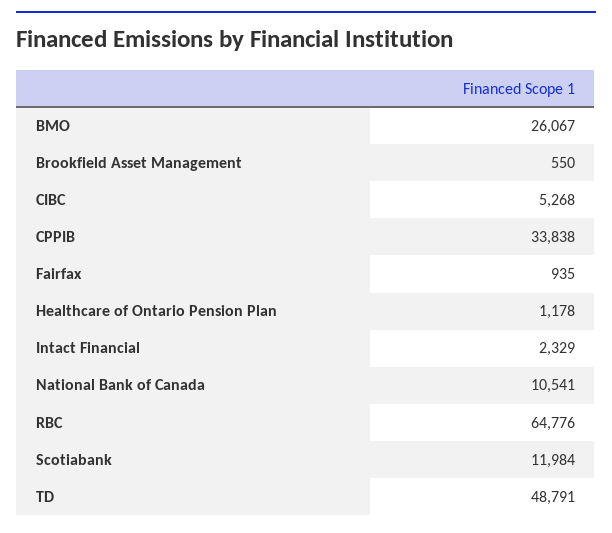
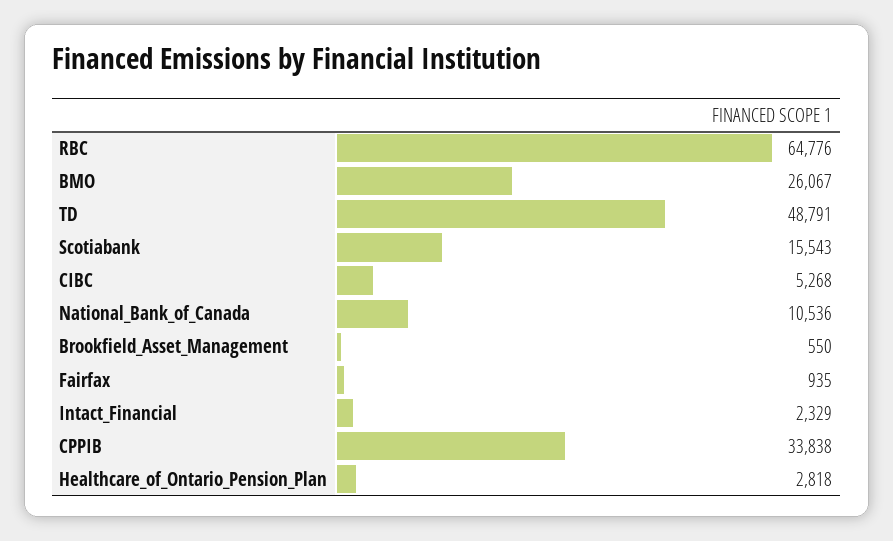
Healthcare of Ontario Pension Plan: 1178 -> 2818
National Bank of Canada: 10541 -> 10536
Scotiabank: 11984 -> 15543

